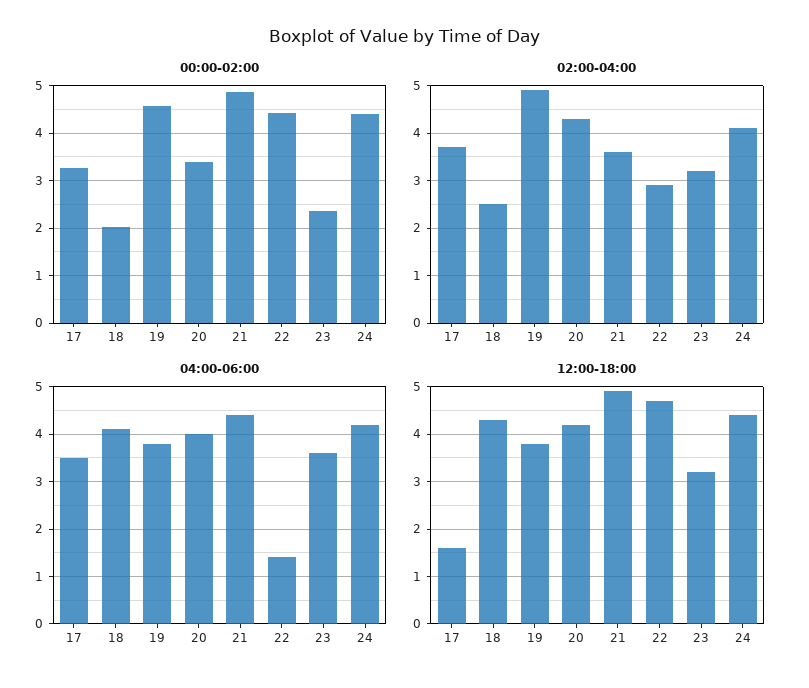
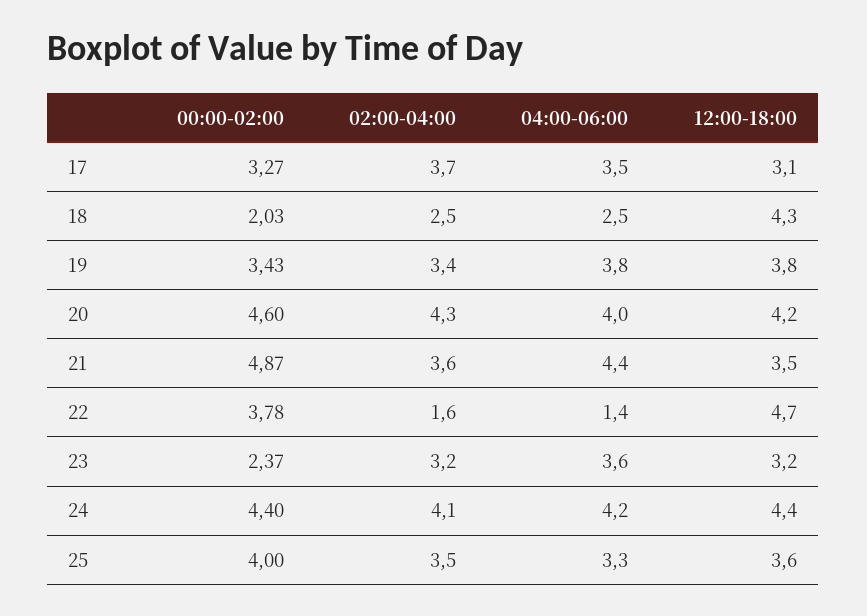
00:00-02:00, 19: 4.6 -> 3.43
00:00-02:00, 20: 3.4 -> 4.6
00:00-02:00, 22: 4.4 -> 3.78
02:00-04:00, 19: 5 -> 3.4
02:00-04:00, 22: 3 -> 1.6
04:00-06:00, 18: 4 -> 2.5
12:00-18:00, 17: 1.5 -> 3.1
12:00-18:00, 21: 5 -> 3.5
00:00-02:00, 25: none -> 4
02:00-04:00, 25: none -> 3.5
04:00-06:00, 25: none -> 3.3
12:00-18:00, 25: none -> 3.6

